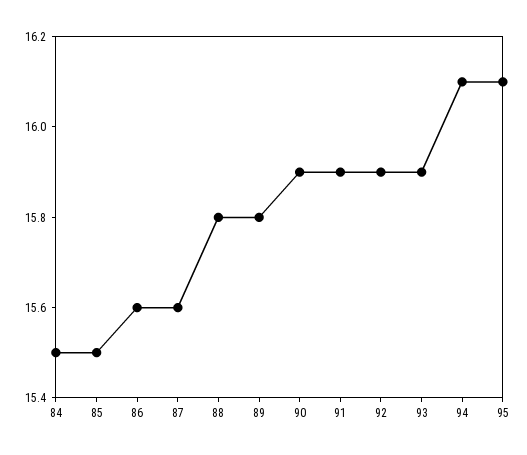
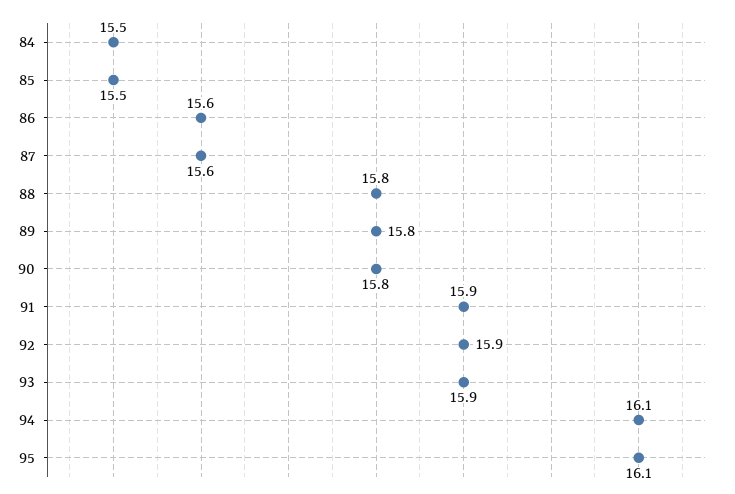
90: 15.9 -> 15.8

